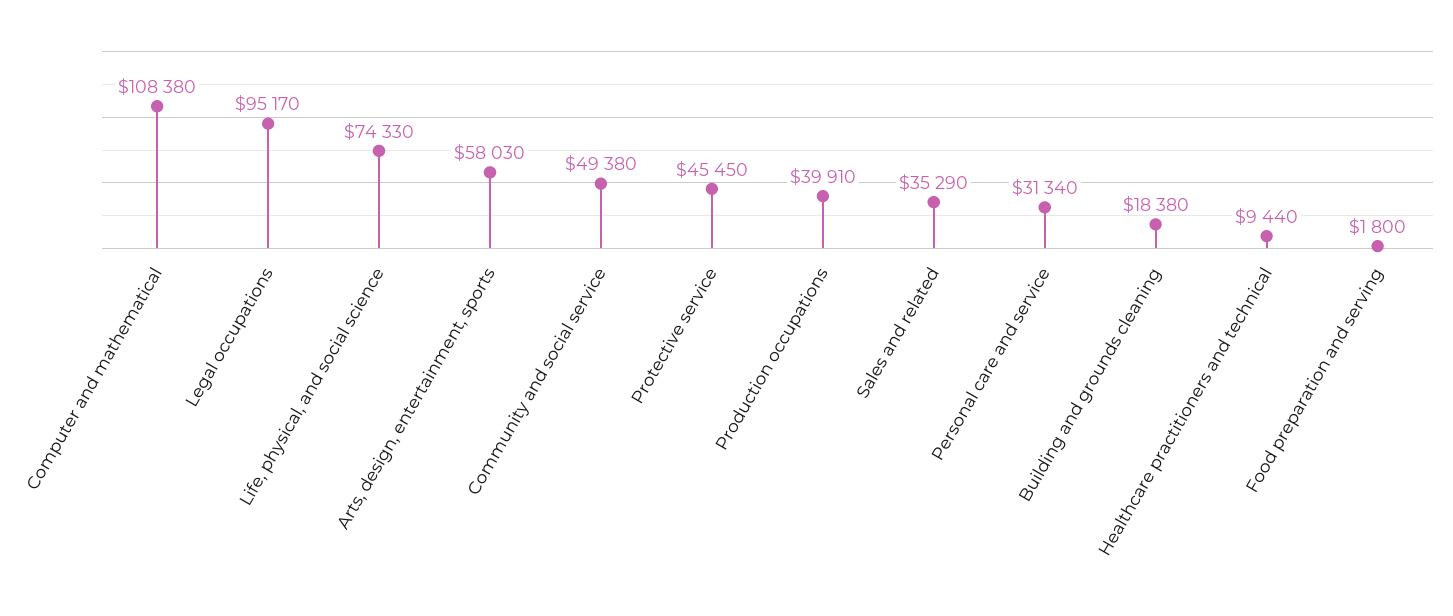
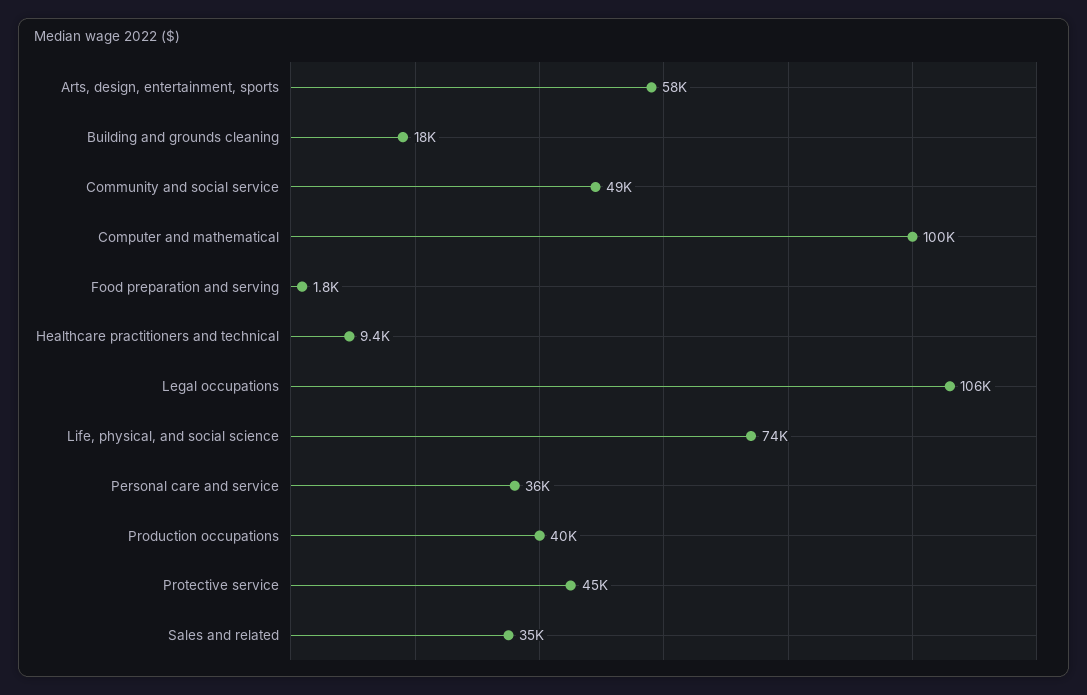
Computer and mathematical: 108380 -> 100000
Legal occupations: 95170 -> 106000
Personal care and service: 31340 -> 36000

